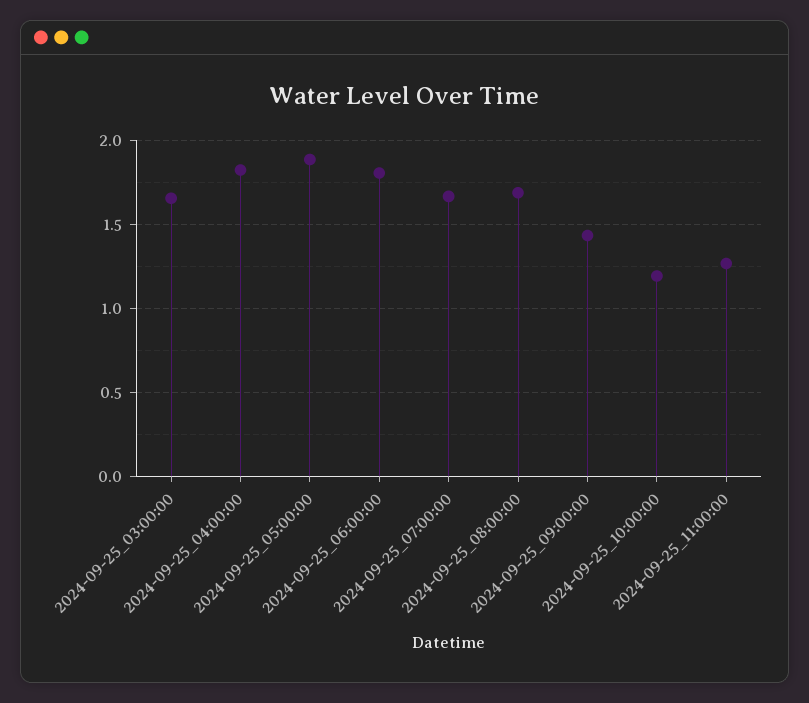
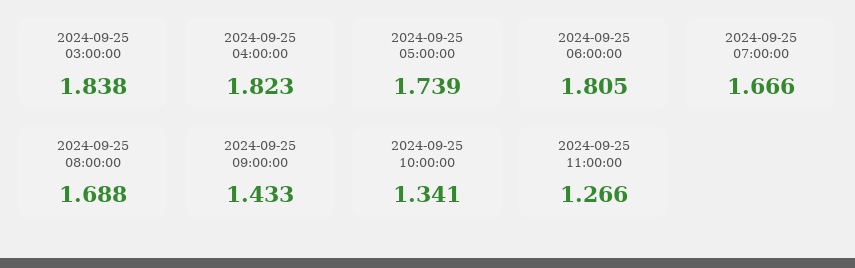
2024-09-25_03:00:00: 1.65 -> 1.838
2024-09-25_05:00:00: 1.9 -> 1.739
2024-09-25_10:00:00: 1.2 -> 1.341

